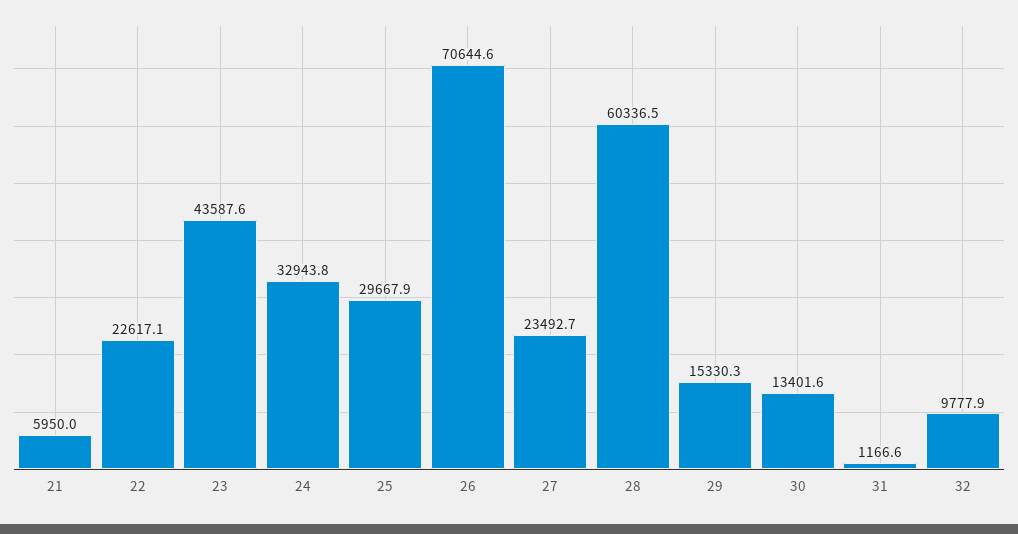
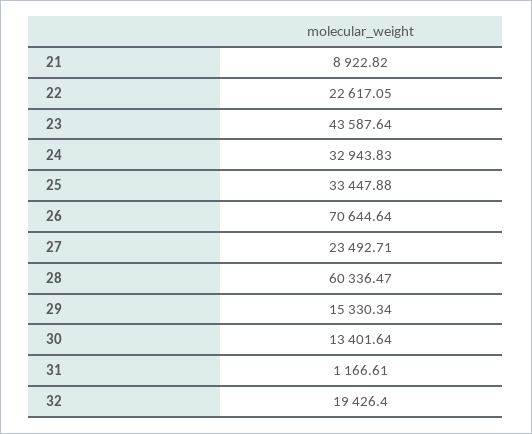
21: 5950 -> 8922.82
25: 29667.9 -> 33447.88
32: 9777.9 -> 19426.4

